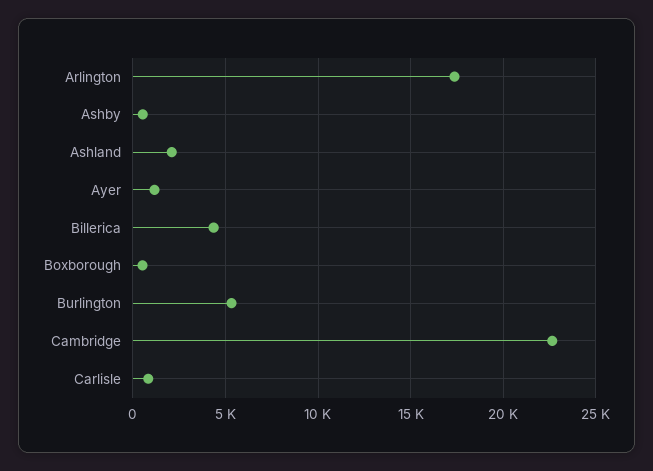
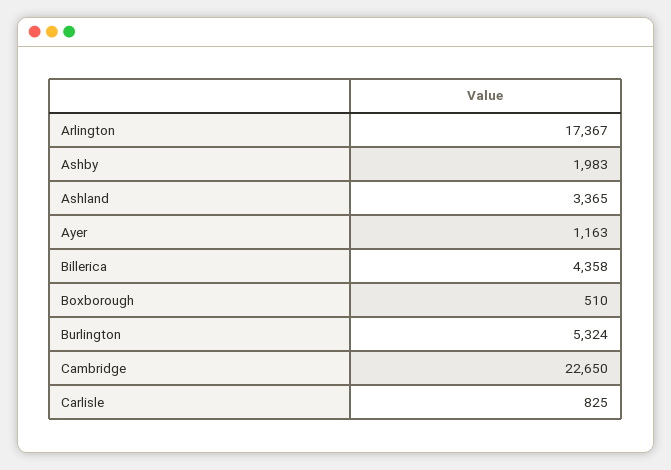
Ashby: 500 -> 1983
Ashland: 2000 -> 3365

